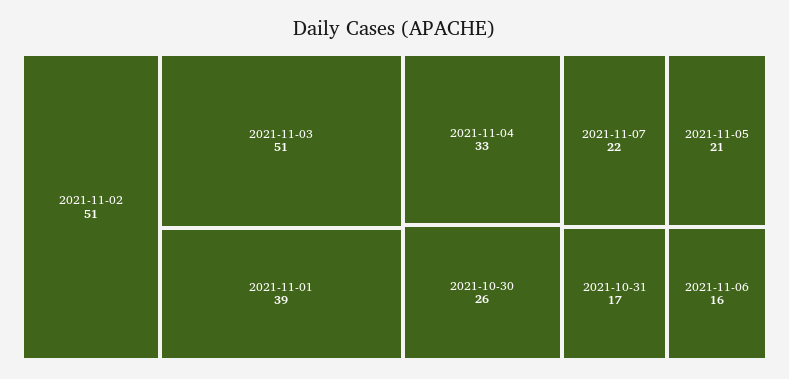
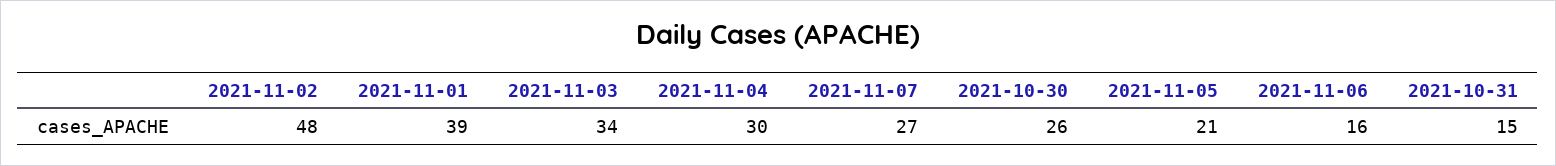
2021-11-02: 51 -> 48
2021-11-03: 51 -> 34
2021-11-04: 33 -> 30
2021-11-07: 22 -> 27
2021-10-31: 17 -> 15

